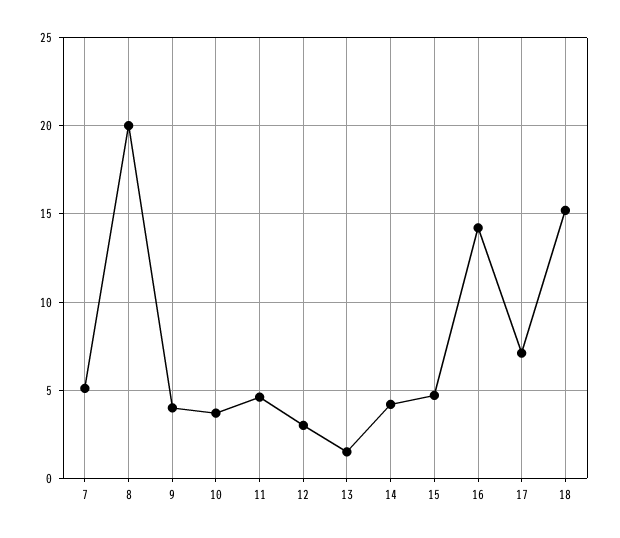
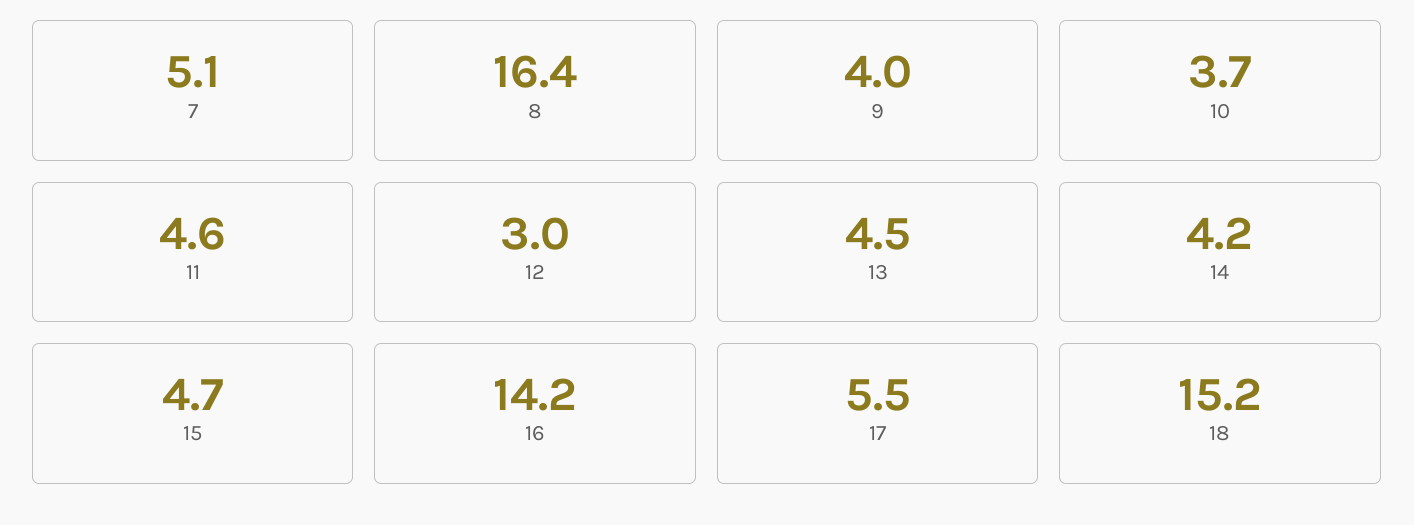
8: 20 -> 16.4
13: 1.5 -> 4.5
17: 7 -> 5.5

